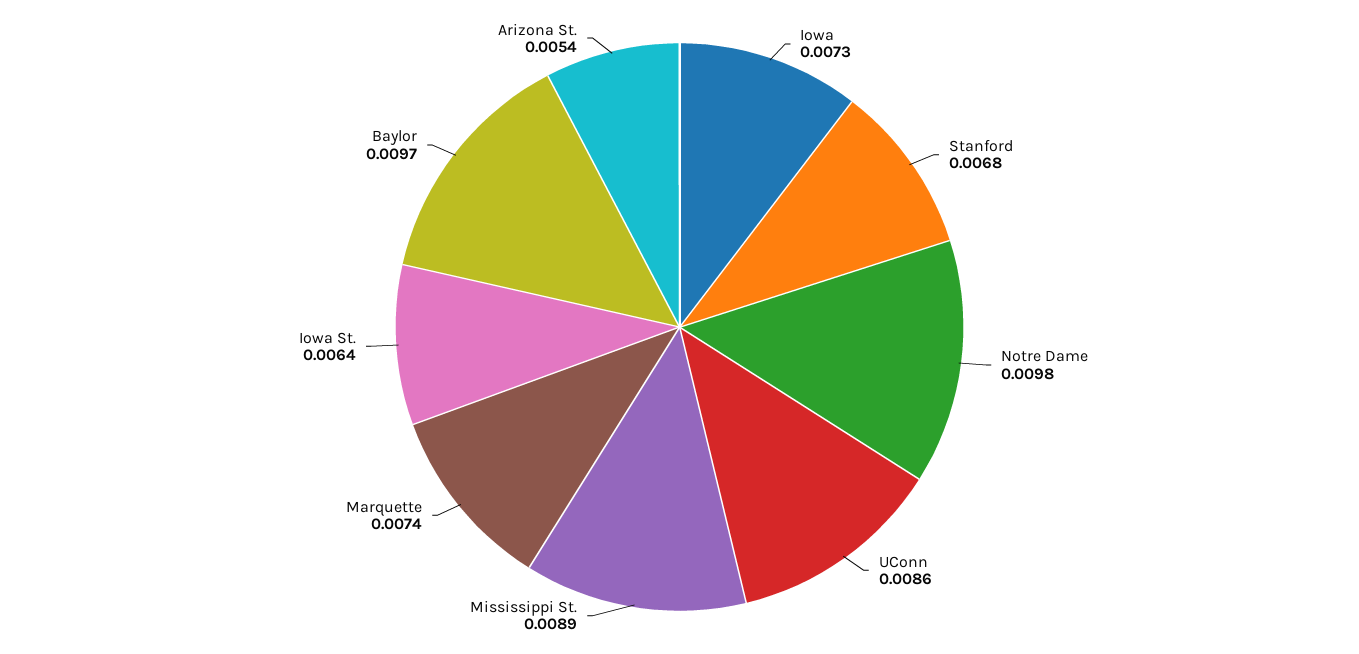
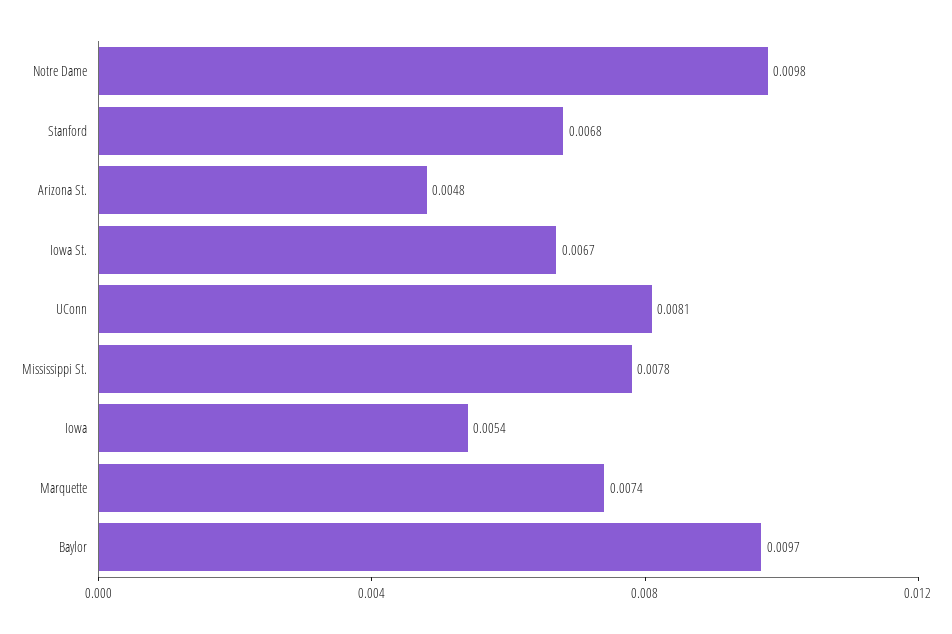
Iowa: 0.0073 -> 0.0054
UConn: 0.0086 -> 0.0081
Mississippi St.: 0.0089 -> 0.0078
Iowa St.: 0.0064 -> 0.0067
Arizona St.: 0.0054 -> 0.0048

